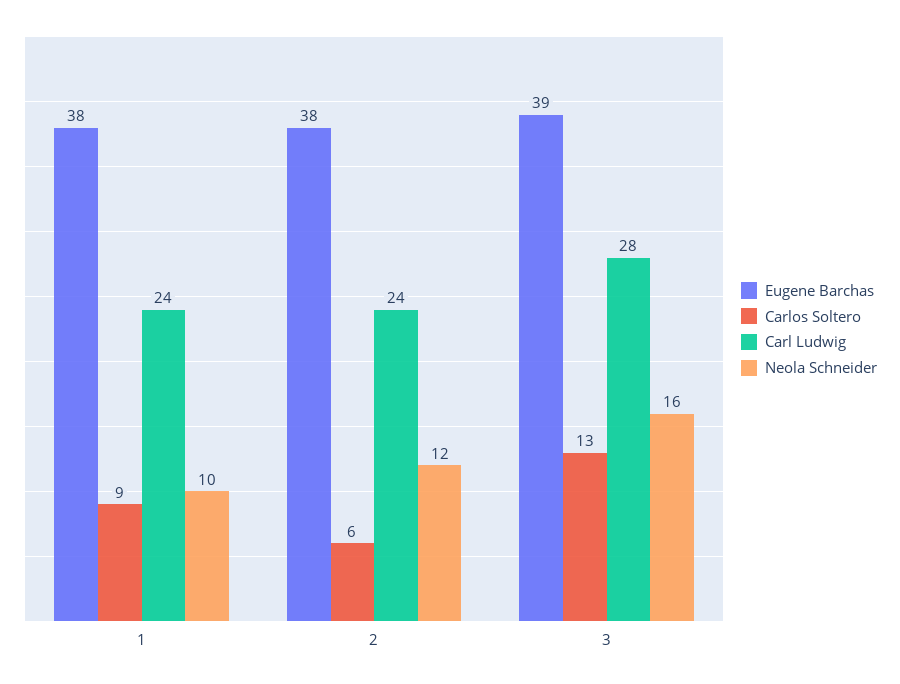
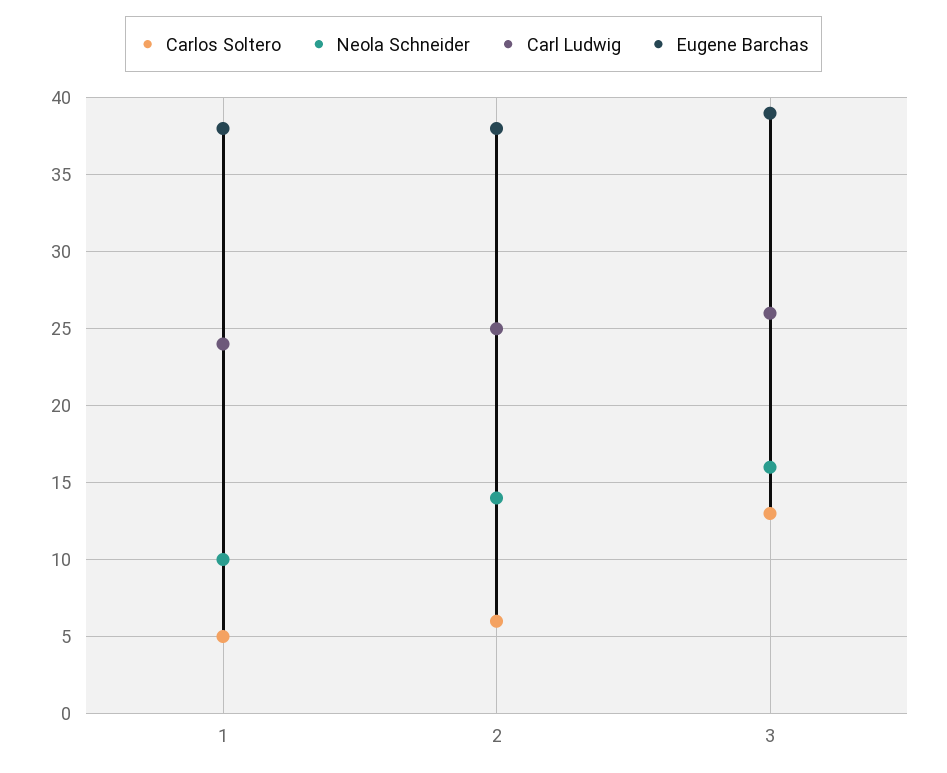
Carlos Soltero, 1: 9 -> 5
Carl Ludwig, 2: 24 -> 25
Neola Schneider, 2: 12 -> 14
Carl Ludwig, 3: 28 -> 26

